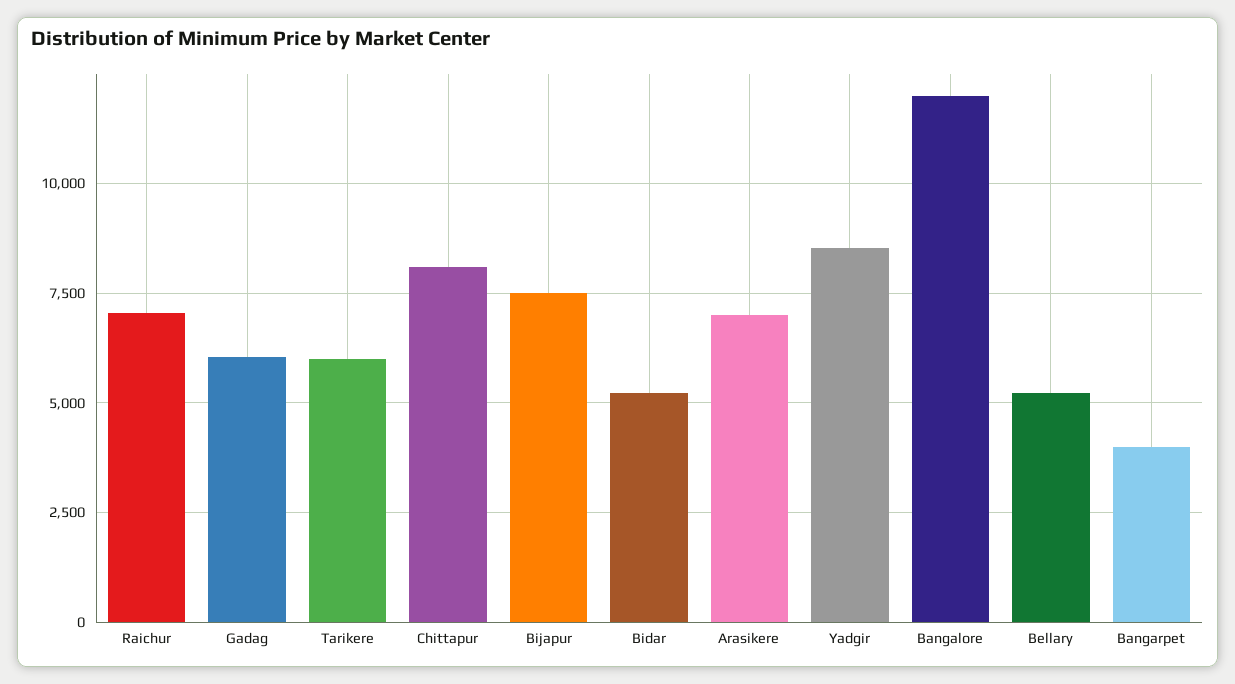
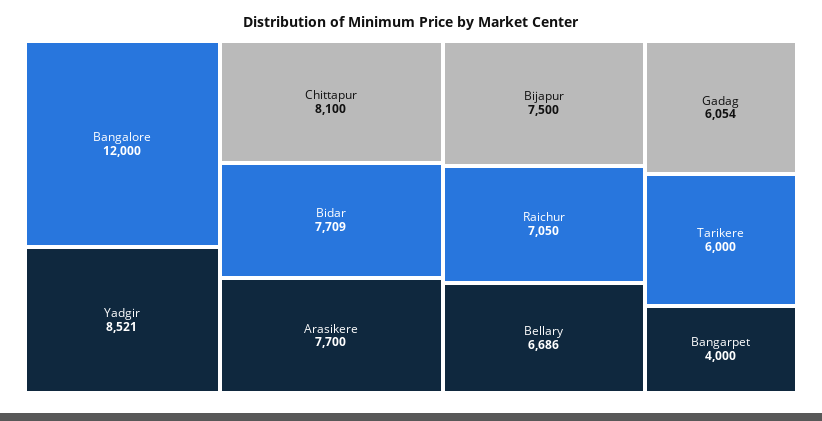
Bidar: 5250 -> 7709
Arasikere: 7000 -> 7700
Bellary: 5250 -> 6686

